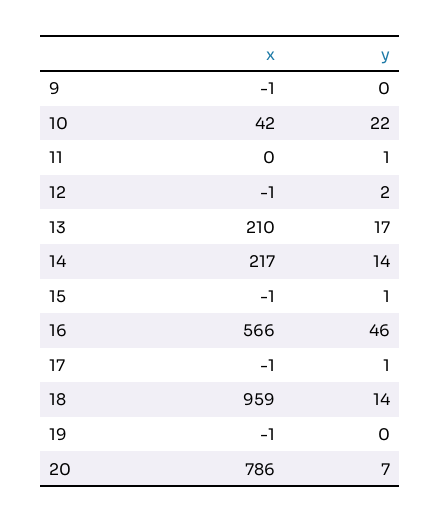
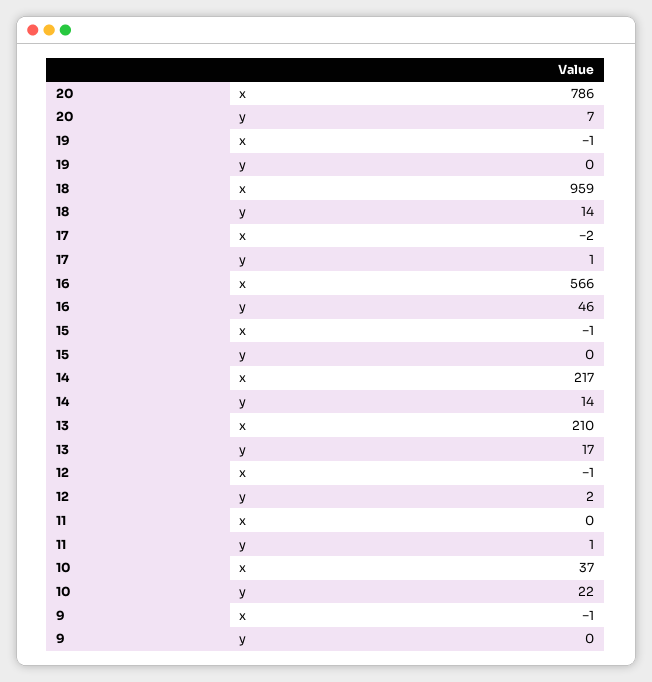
x, 10: 42 -> 37
y, 15: 1 -> 0
x, 17: -1 -> -2

